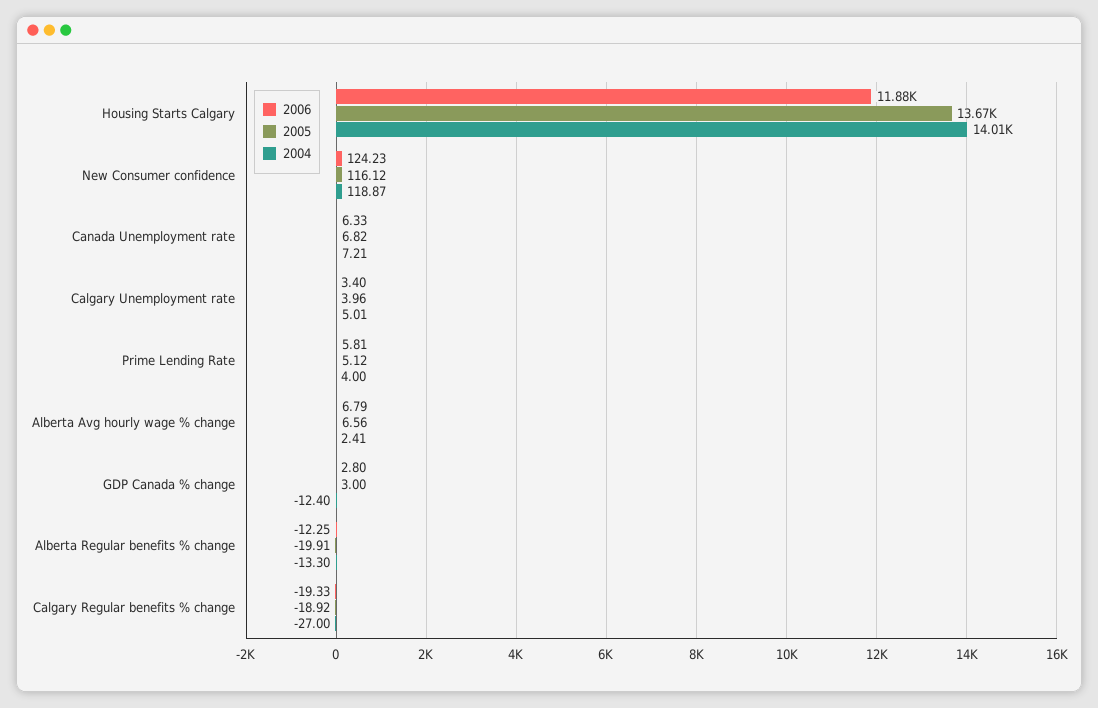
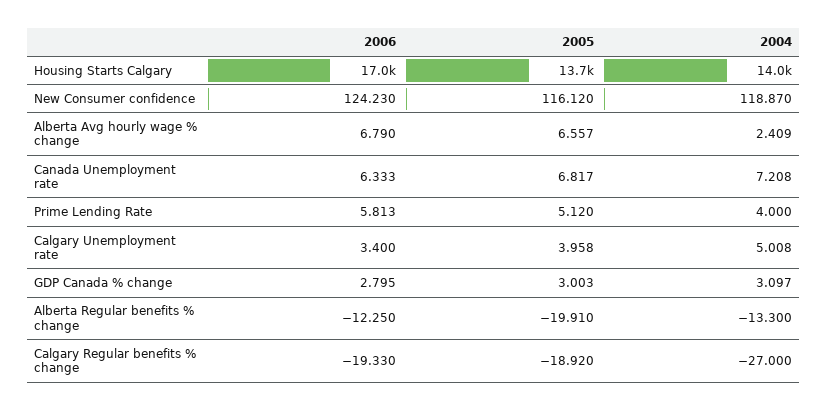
2006, Housing Starts Calgary: 11880 -> 17000
2004, GDP Canada % change: -12.4 -> 3.097

